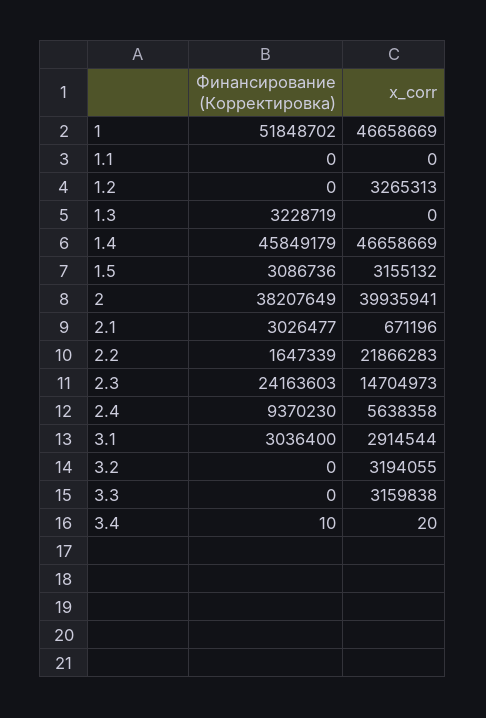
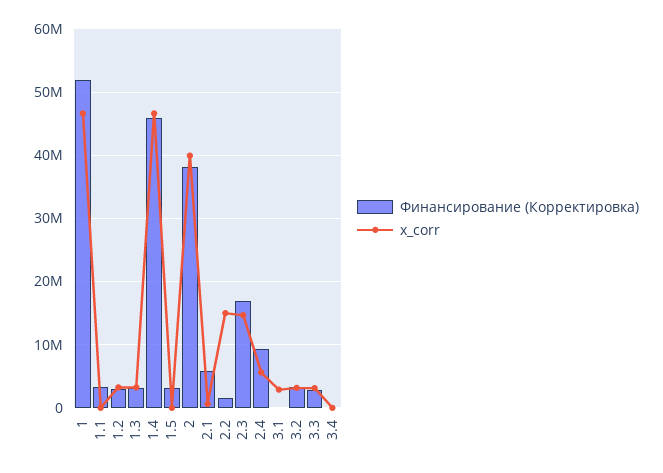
Финансирование (Корректировка), 1.1: 0 -> 3000000
Финансирование (Корректировка), 1.2: 0 -> 3000000
x_corr, 1.3: 0 -> 3000000
x_corr, 1.5: 3155132 -> 0
Финансирование (Корректировка), 2.1: 3026477 -> 6000000
x_corr, 2.2: 21866283 -> 15000000
Финансирование (Корректировка), 2.3: 24163603 -> 17000000
Финансирование (Корректировка), 3.1: 3036400 -> 0
Финансирование (Корректировка), 3.2: 0 -> 3000000
Финансирование (Корректировка), 3.3: 0 -> 3000000

